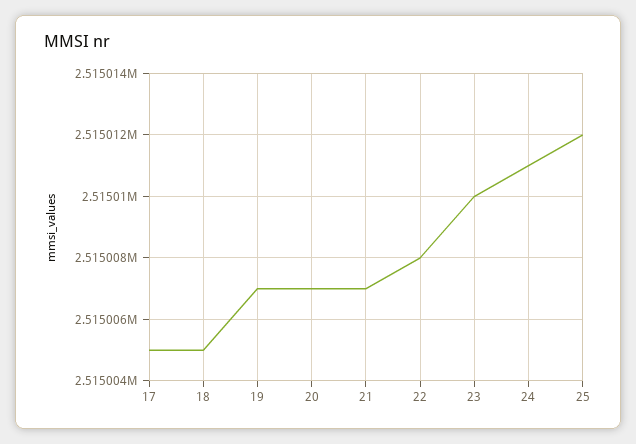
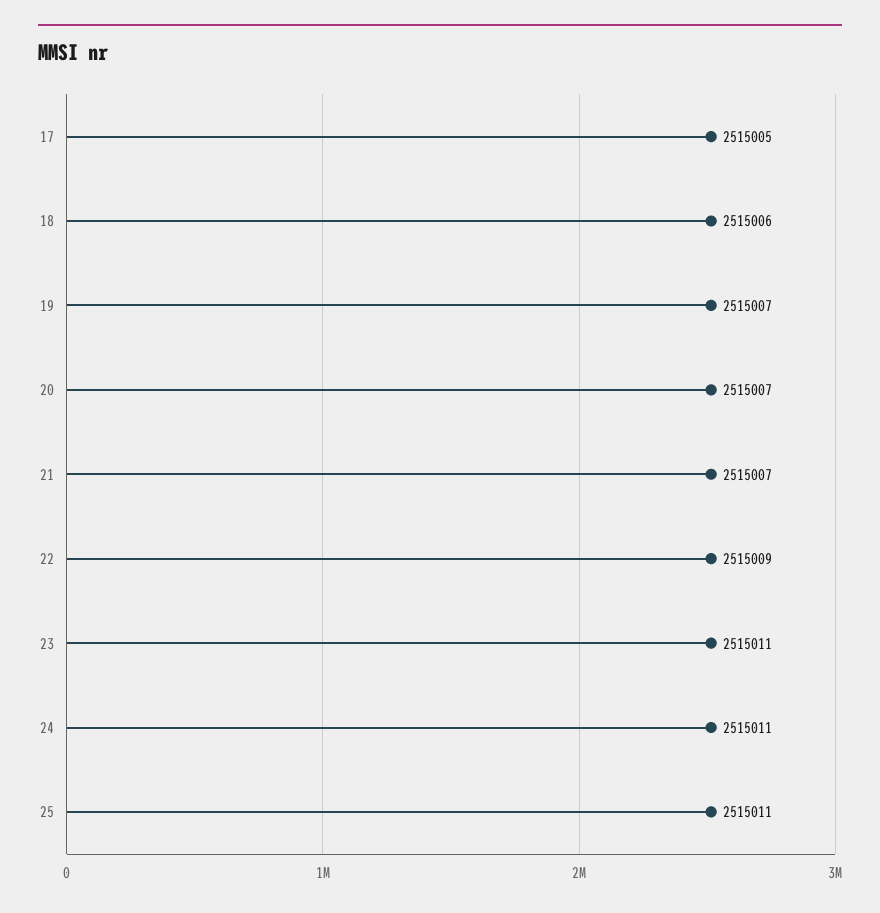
18: 2515005 -> 2515006
22: 2515008 -> 2515009
23: 2515010 -> 2515011
25: 2515012 -> 2515011

